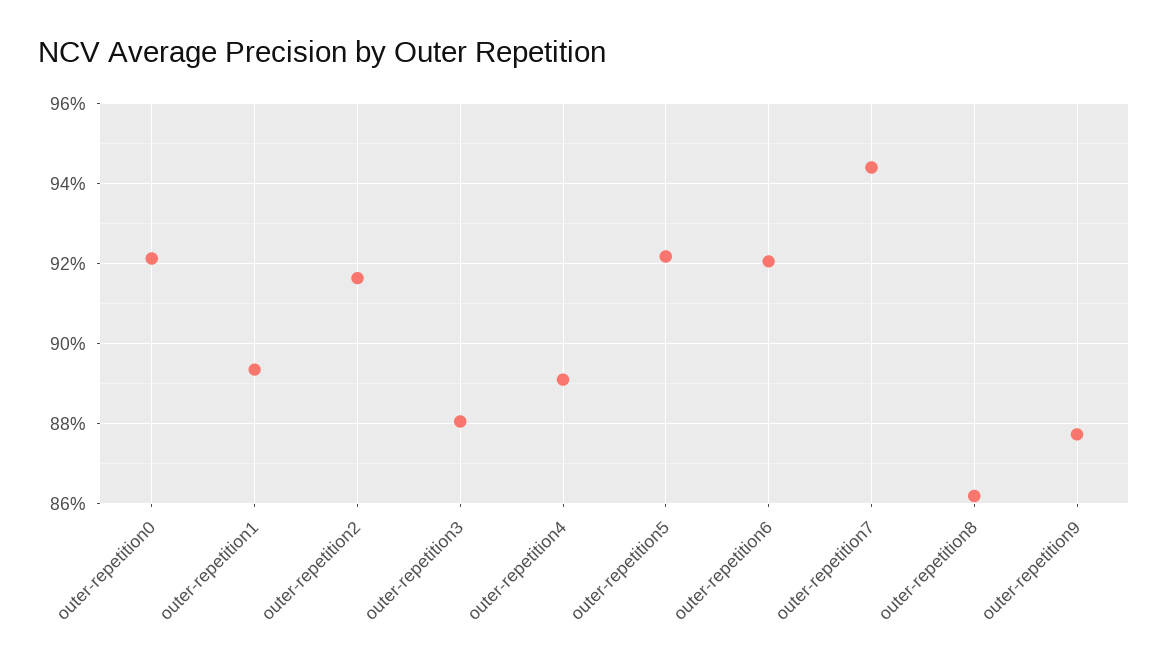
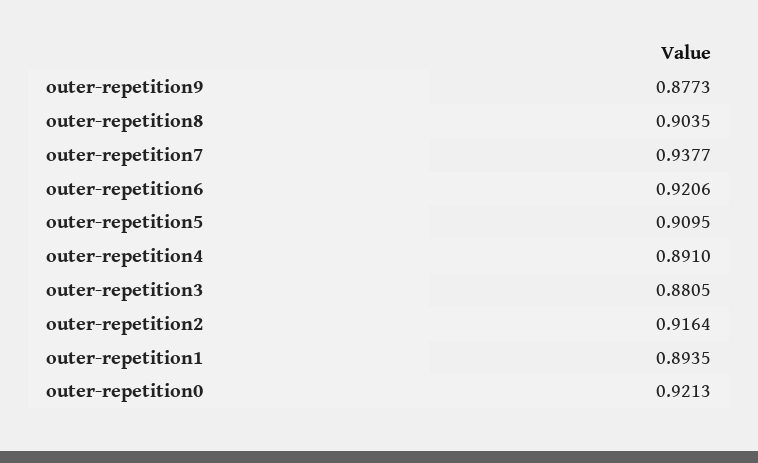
outer-repetition5: 0.922 -> 0.9095
outer-repetition7: 0.944 -> 0.9377
outer-repetition8: 0.862 -> 0.9035

